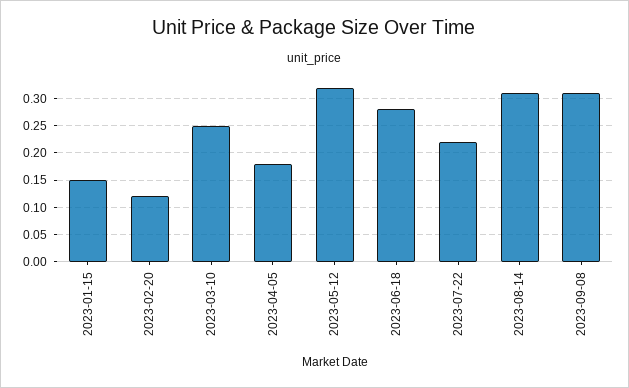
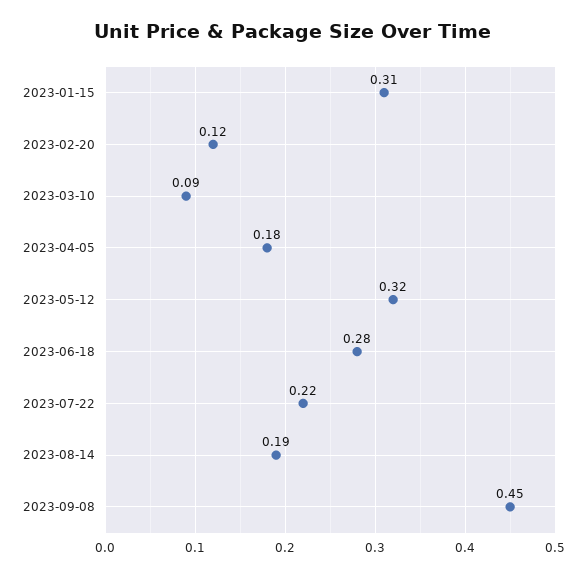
2023-01-15: 0.15 -> 0.31
2023-03-10: 0.25 -> 0.09
2023-08-14: 0.3 -> 0.19
2023-09-08: 0.3 -> 0.45

